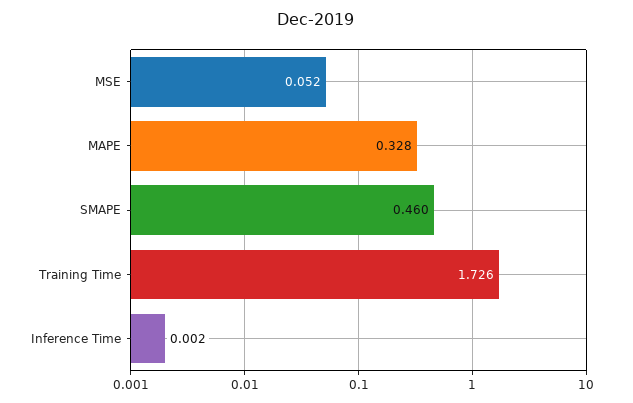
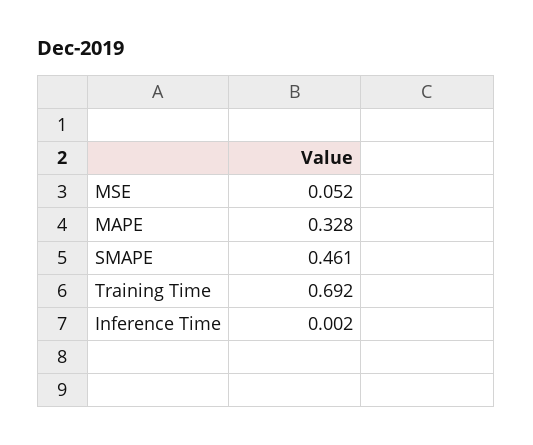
SMAPE: 0.46 -> 0.461
Training Time: 1.726 -> 0.692

